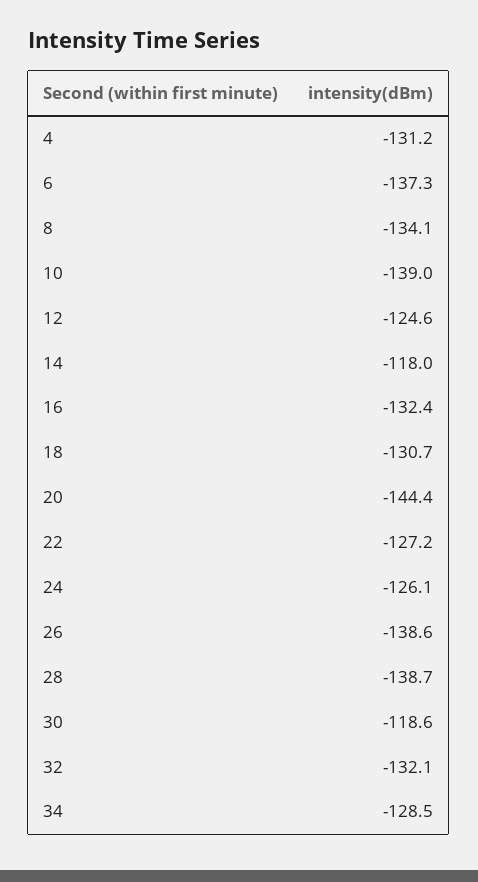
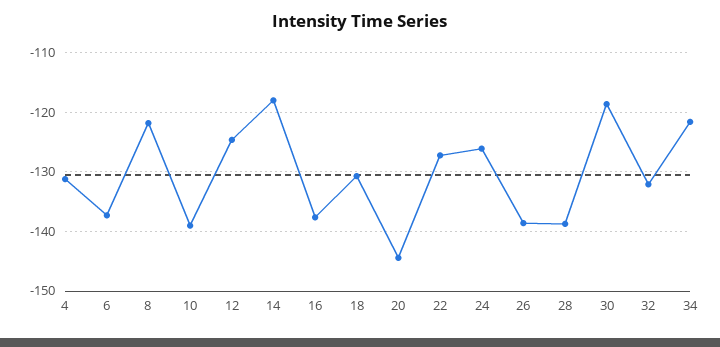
8: -134.1 -> -122
16: -132.4 -> -138
34: -128.5 -> -122

